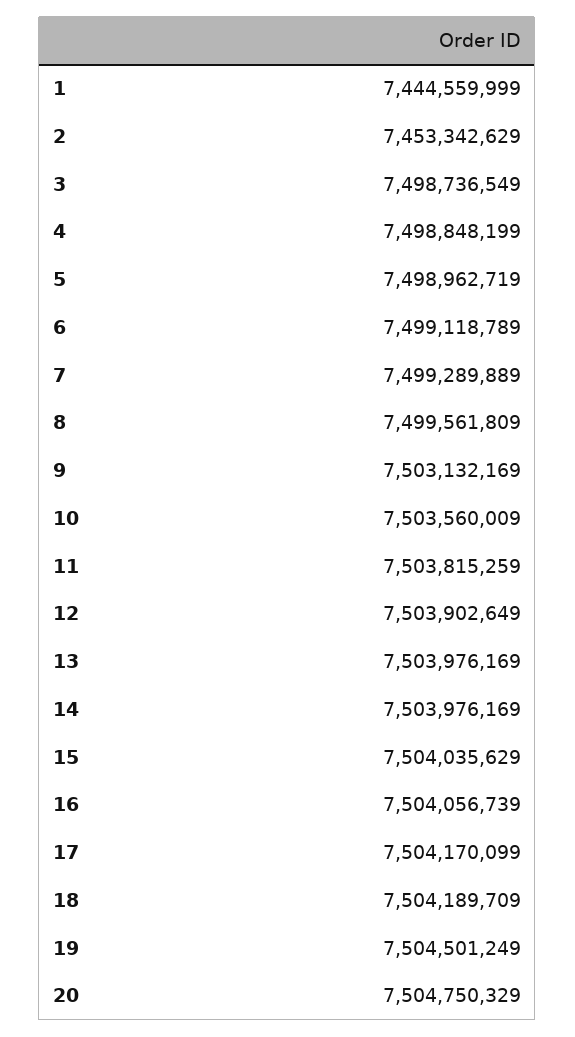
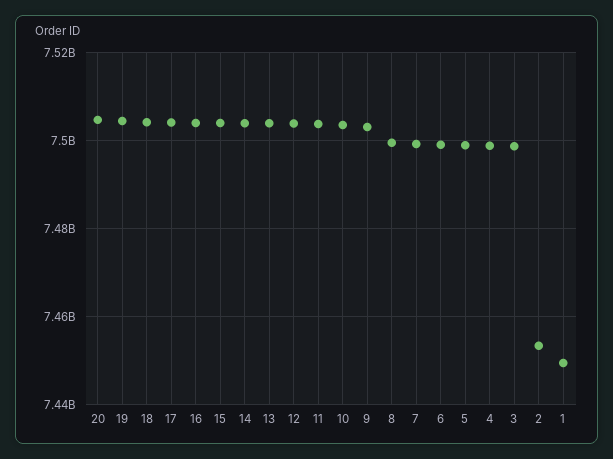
1: 7444559999 -> 7450000000

